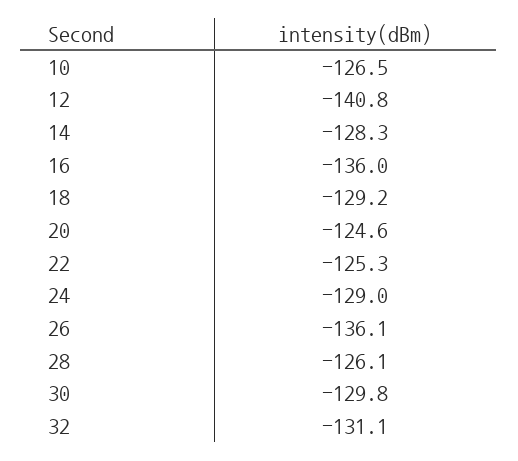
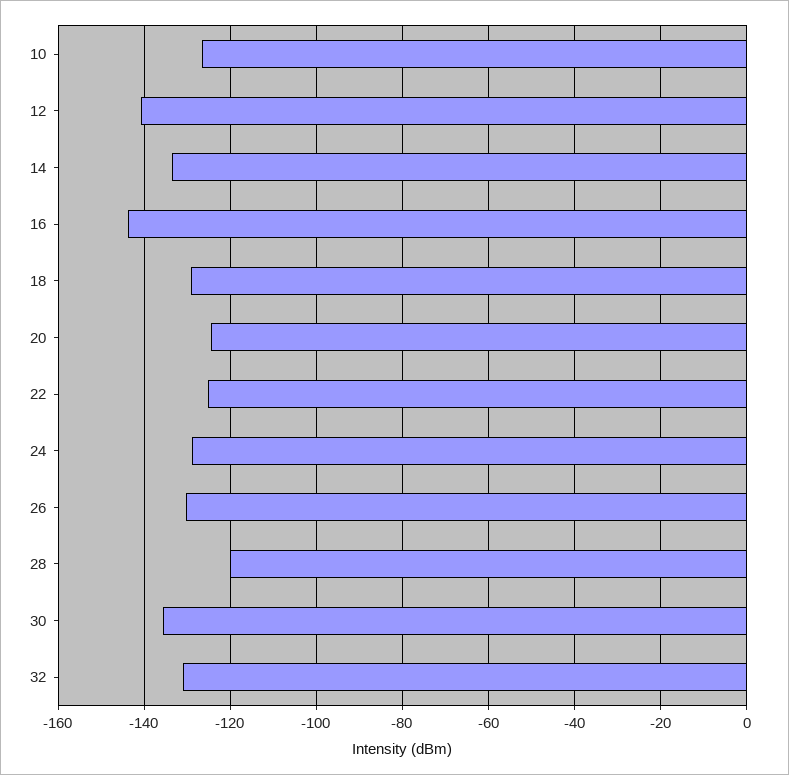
14: -128.3 -> -134
16: -136 -> -144
26: -136.1 -> -130
28: -126.1 -> -120
30: -129.8 -> -136

